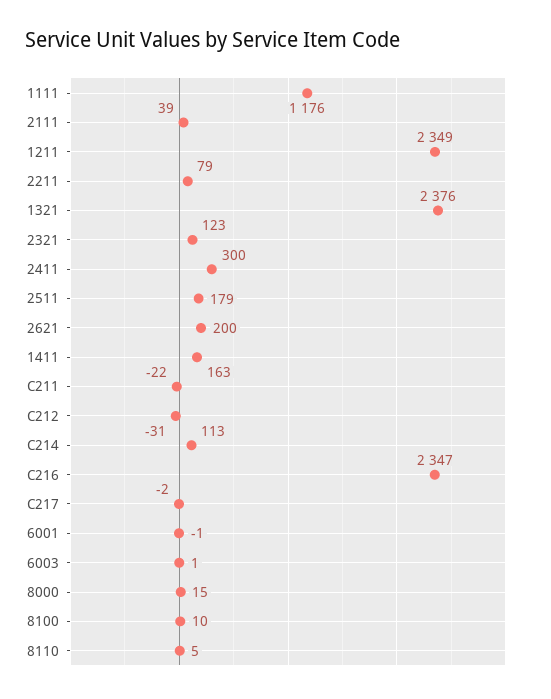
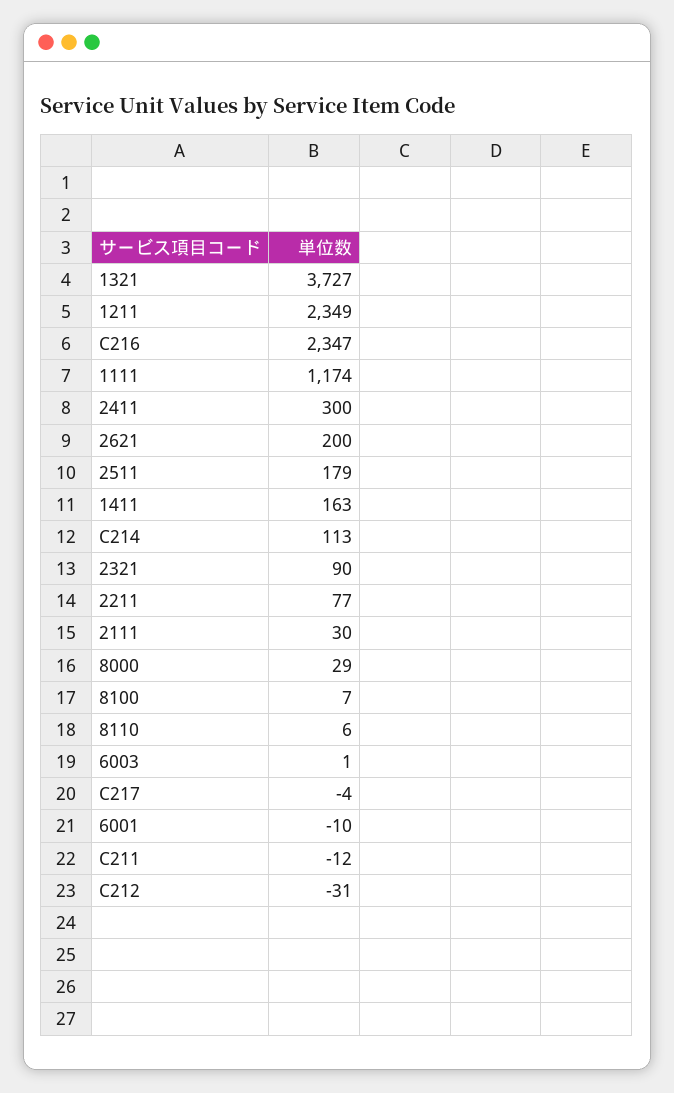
1111: 1176 -> 1174
2111: 39 -> 30
2211: 79 -> 77
1321: 2376 -> 3727
2321: 123 -> 90
C211: -22 -> -12
C217: -2 -> -4
6001: -1 -> -10
8000: 15 -> 29
8100: 10 -> 7
8110: 5 -> 6

